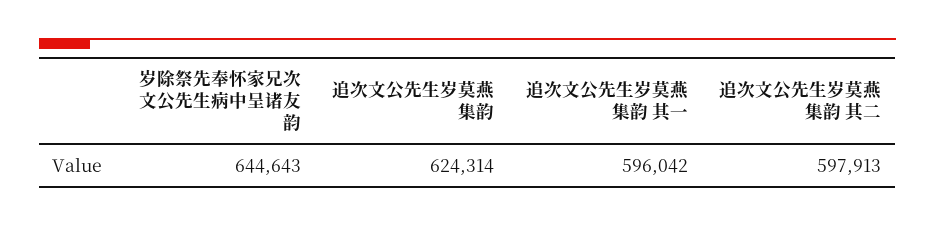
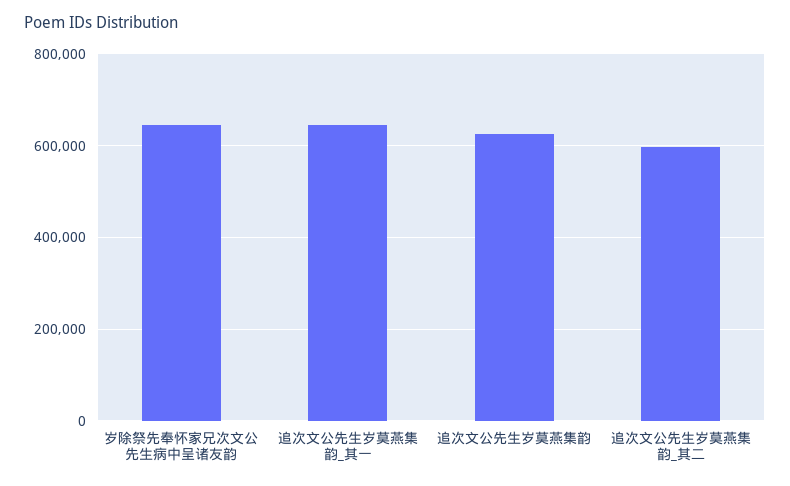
追次文公先生岁莫燕集韵 其一: 596042 -> 640000

